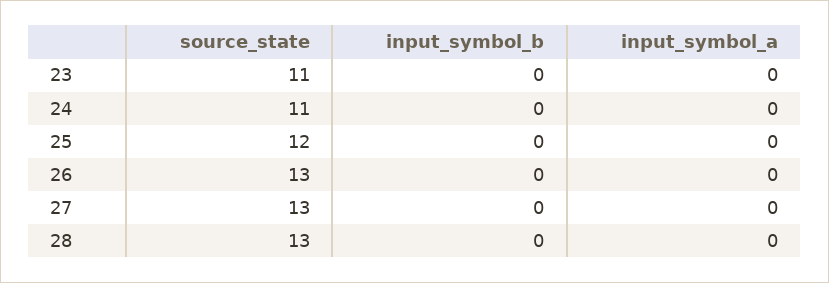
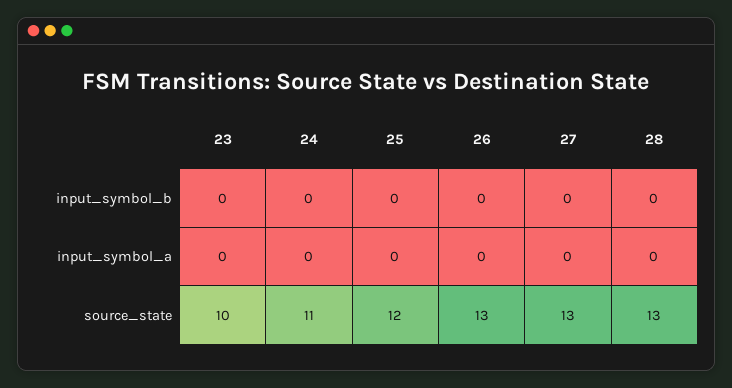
source_state, 23: 11 -> 10

